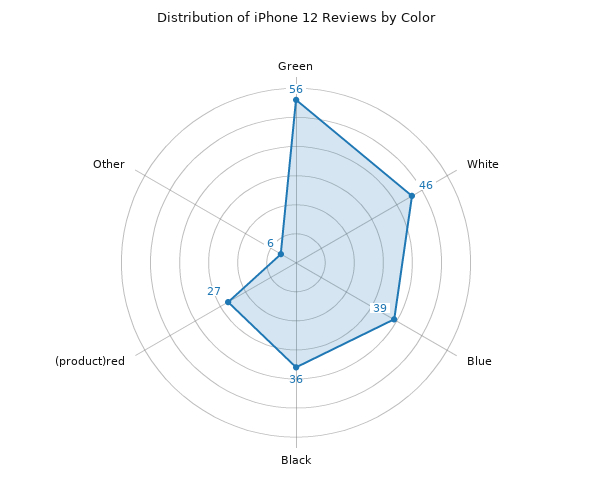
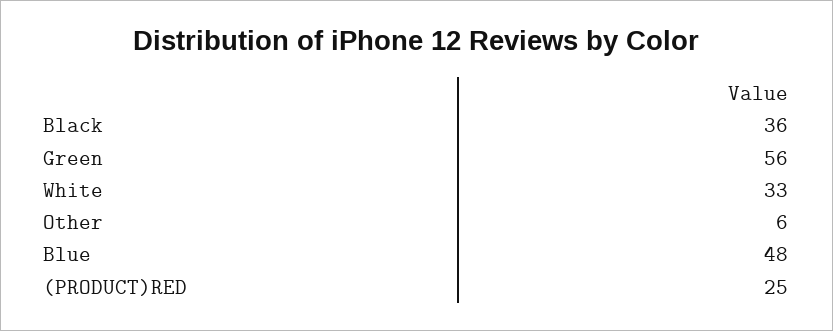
White: 46 -> 33
Blue: 39 -> 48
(product)red: 27 -> 25

